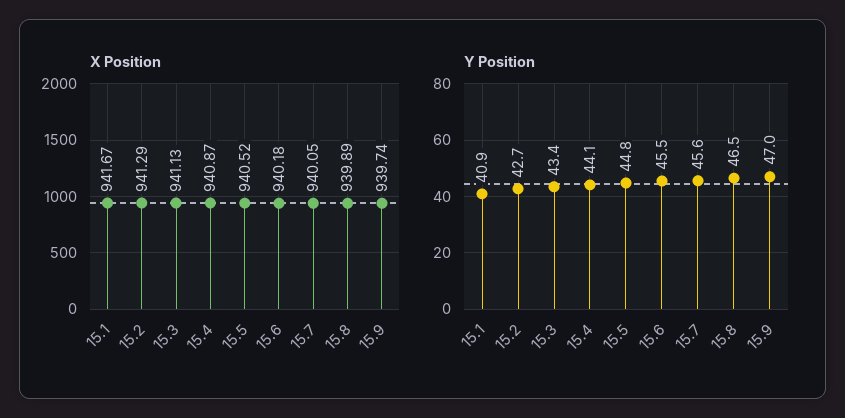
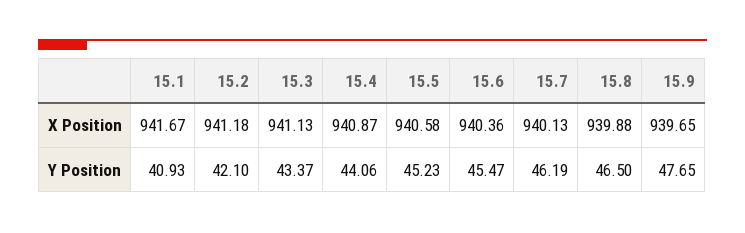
X Position, 15.2: 941.29 -> 941.18
X Position, 15.5: 940.52 -> 940.58
X Position, 15.6: 940.18 -> 940.36
X Position, 15.7: 940.05 -> 940.13
X Position, 15.8: 939.89 -> 939.88
X Position, 15.9: 939.74 -> 939.65
Y Position, 15.2: 42.7 -> 42.1
Y Position, 15.5: 44.8 -> 45.23
Y Position, 15.7: 45.6 -> 46.19
Y Position, 15.9: 47 -> 47.65

